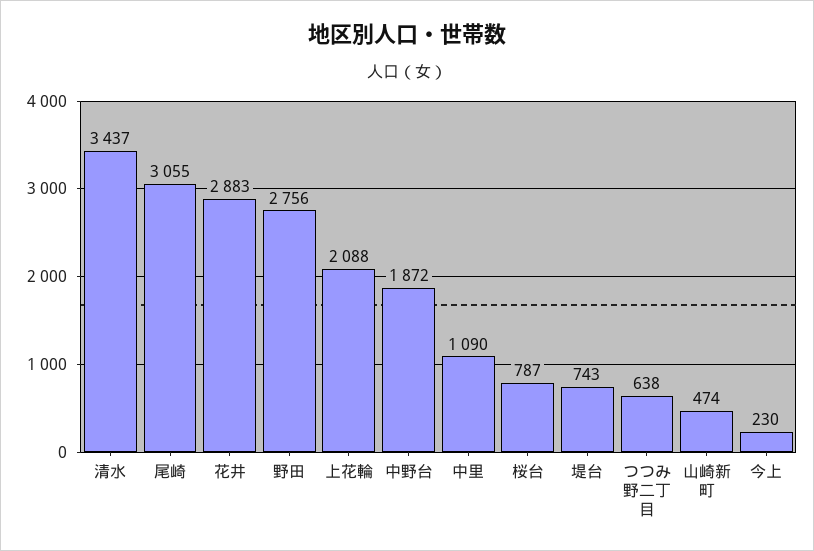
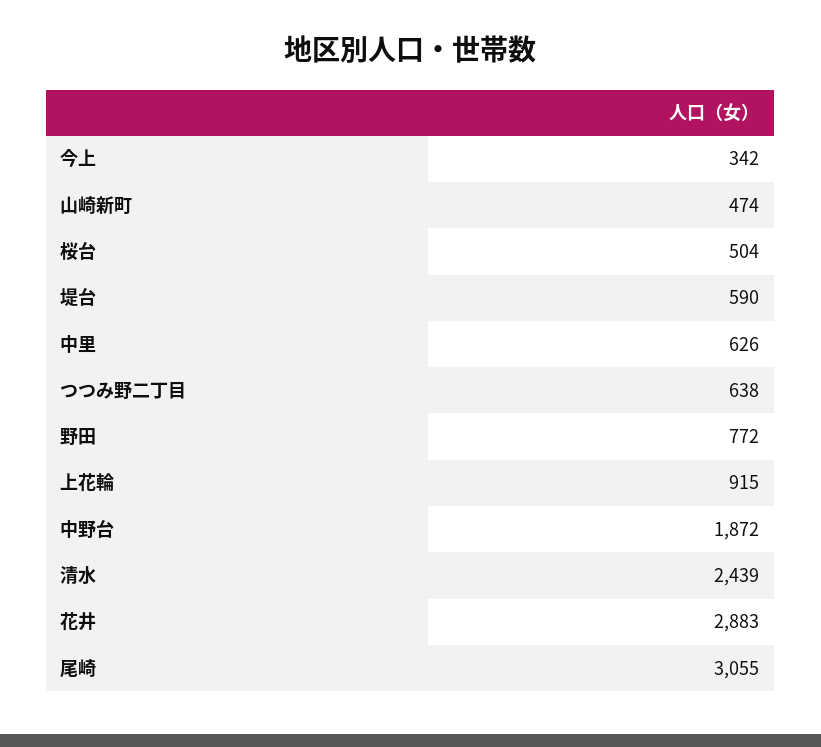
清水: 3437 -> 2439
野田: 2756 -> 772
上花輪: 2088 -> 915
中里: 1090 -> 626
桜台: 787 -> 504
堤台: 743 -> 590
今上: 230 -> 342

